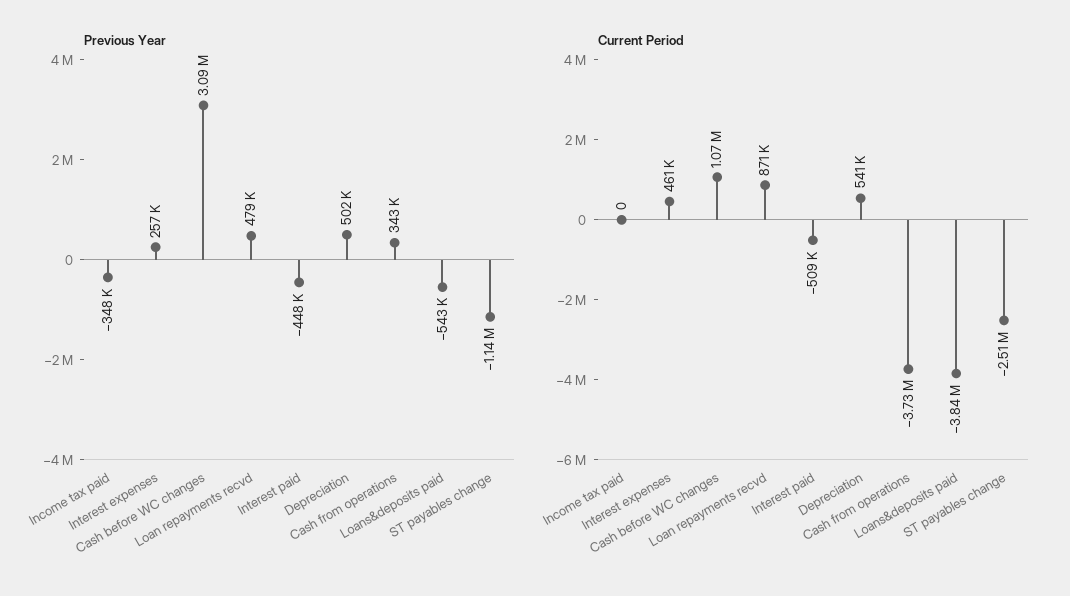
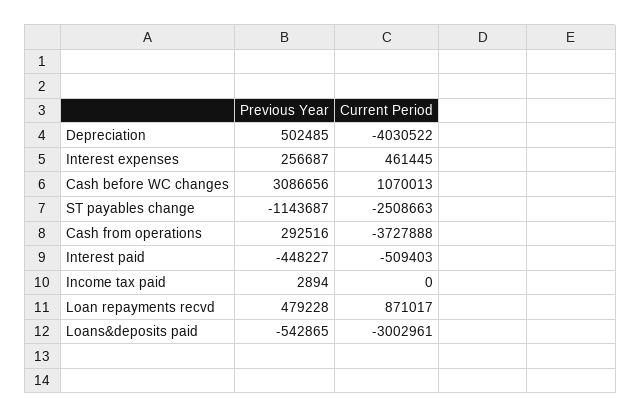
Previous Year, Income tax paid: -348000 -> 2894
Previous Year, Cash from operations: 343000 -> 292516
Current Period, Depreciation: 541000 -> -4030522
Current Period, Loans&deposits paid: -3840000 -> -3002961

